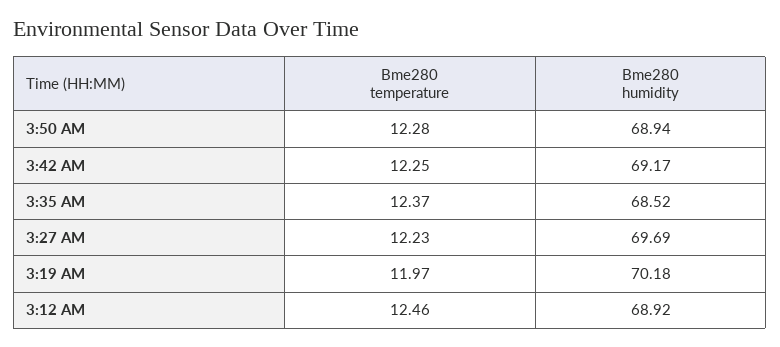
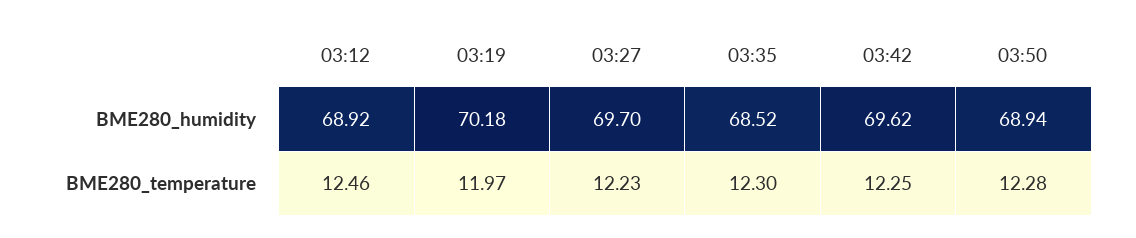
Bme280 humidity, 3:42 AM: 69.17 -> 69.62
Bme280 temperature, 3:35 AM: 12.37 -> 12.3
Bme280 humidity, 3:27 AM: 69.69 -> 69.7

